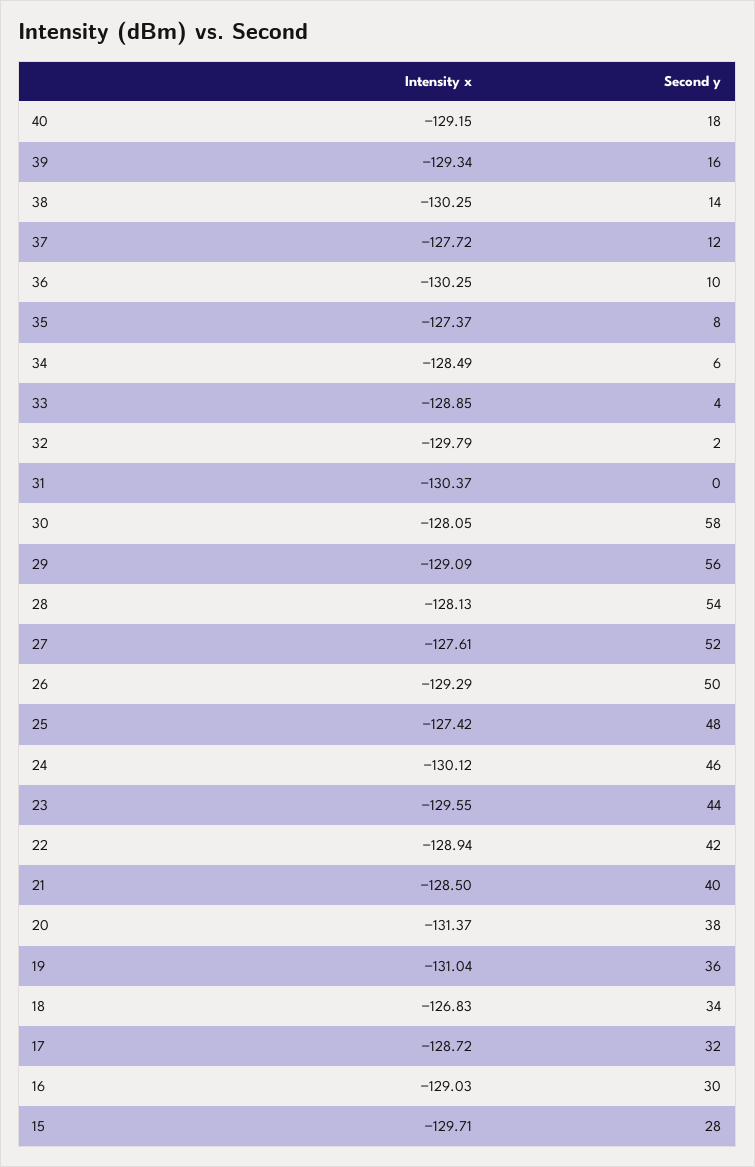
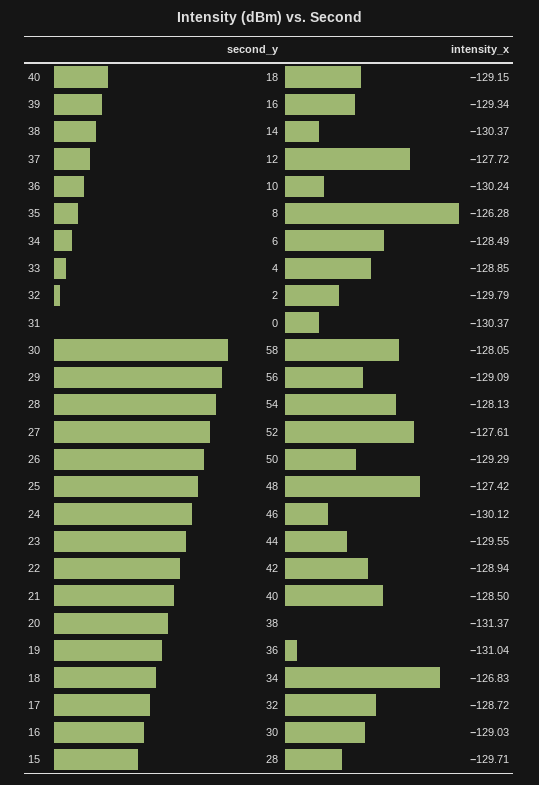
Intensity x, 38: -130.25 -> -130.37
Intensity x, 36: -130.25 -> -130.24
Intensity x, 35: -127.37 -> -126.28

